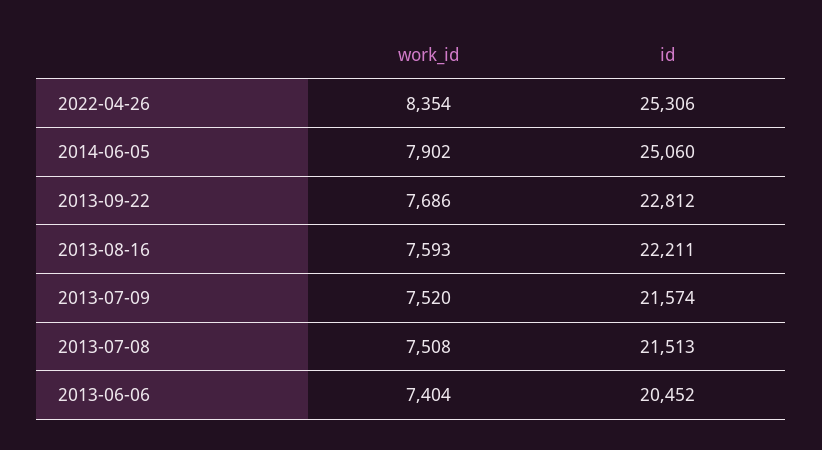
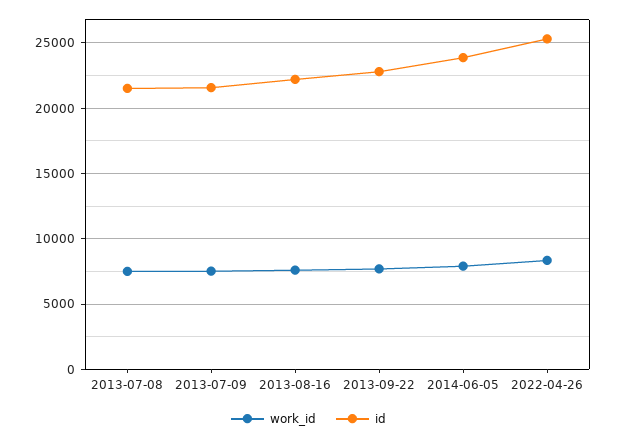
id, 2014-06-05: 25060 -> 24000
work_id, 2013-06-06: 7404 -> none
id, 2013-06-06: 20452 -> none

